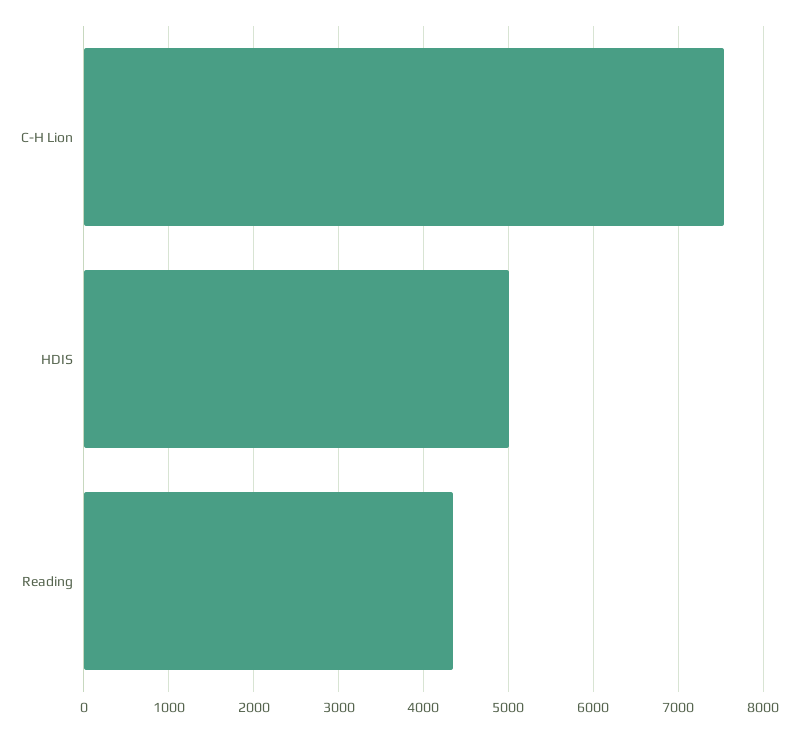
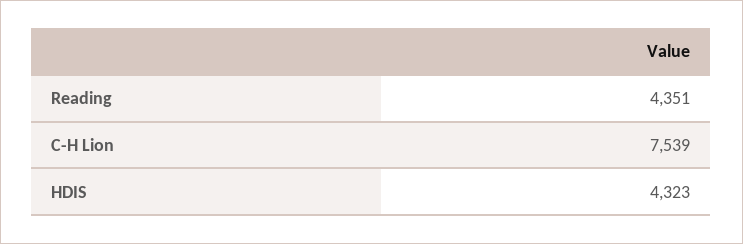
HDIS: 5000 -> 4323

